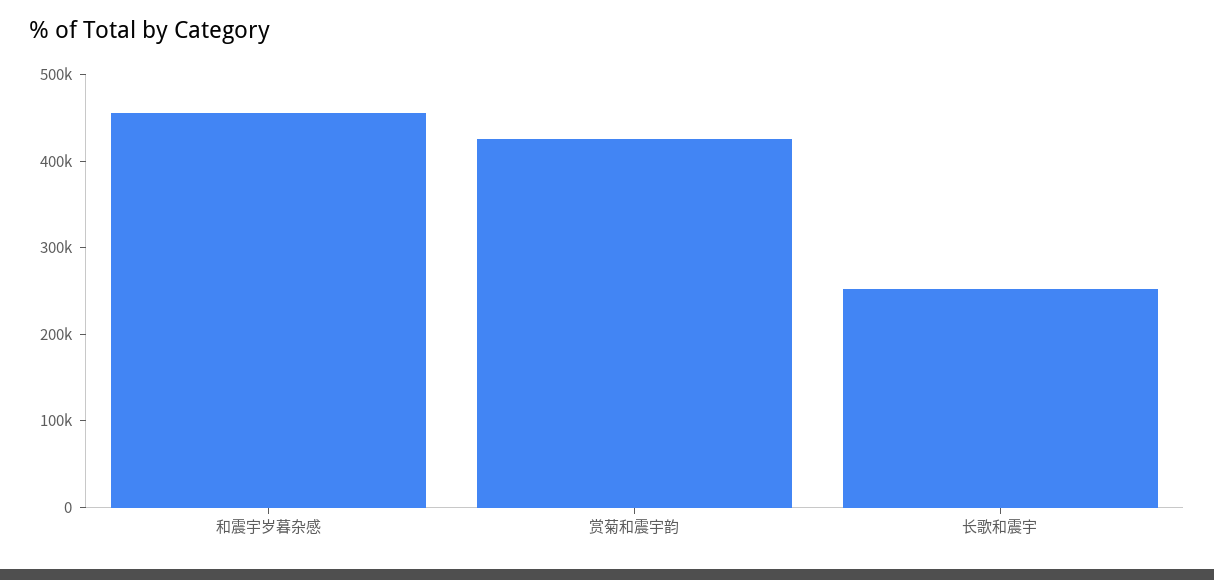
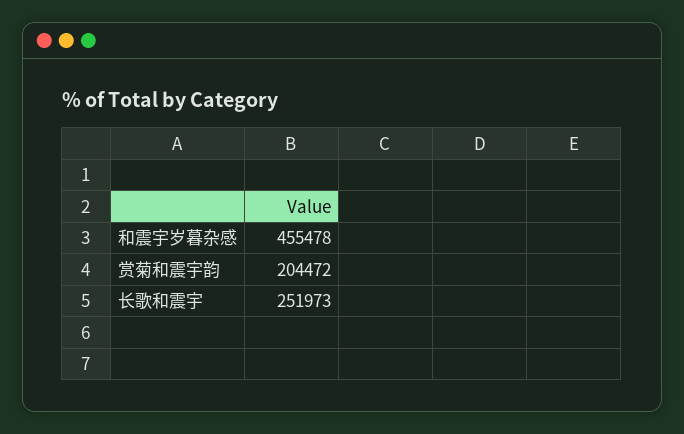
赏菊和震宇韵: 420000 -> 204472

